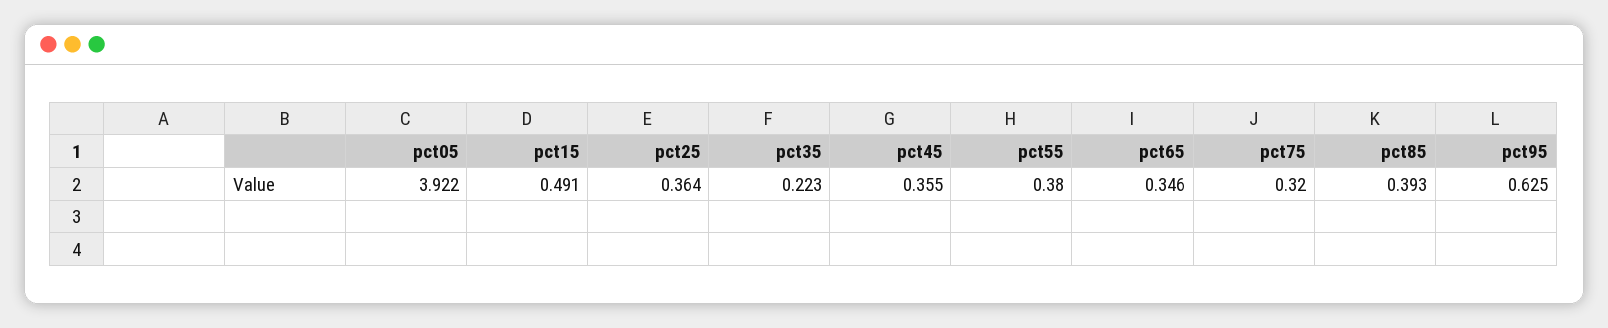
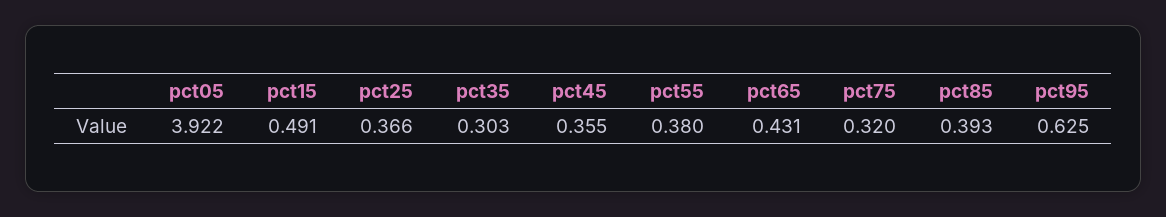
pct25: 0.364 -> 0.366
pct35: 0.223 -> 0.303
pct65: 0.346 -> 0.431

